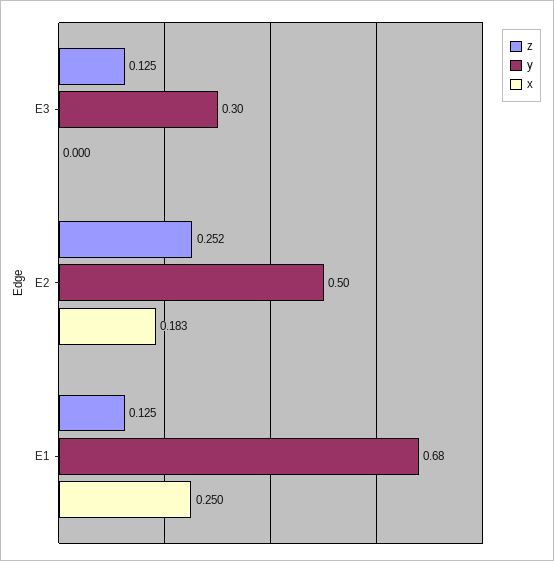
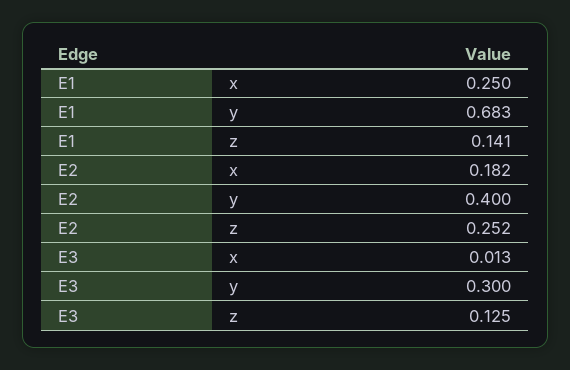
x, E3: 0 -> 0.013
y, E2: 0.5 -> 0.4
x, E2: 0.183 -> 0.182
z, E1: 0.125 -> 0.141

